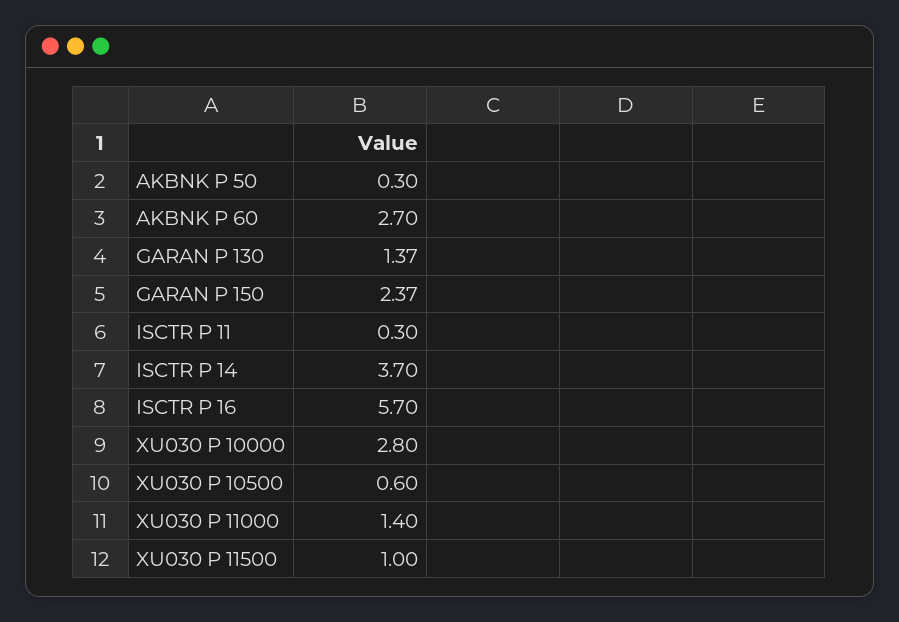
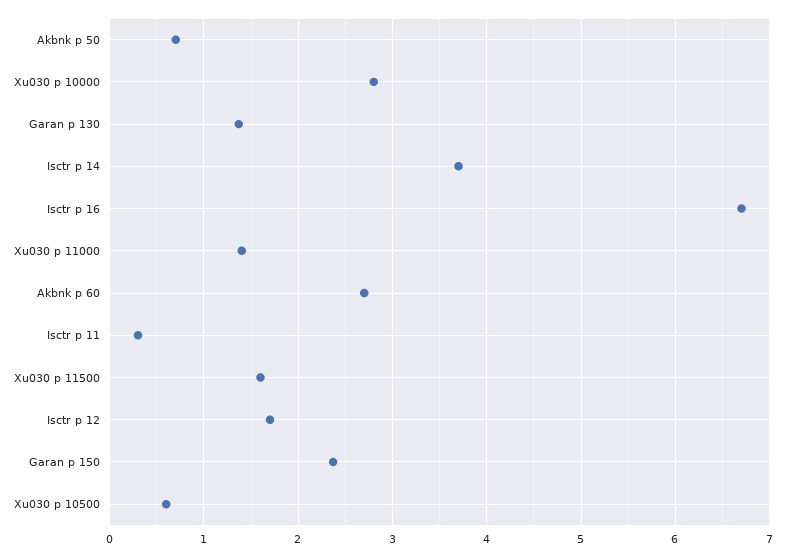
AKBNK P 50: 0.3 -> 0.7
ISCTR P 16: 5.7 -> 6.7
XU030 P 11500: 1 -> 1.6
Isctr p 12: none -> 1.7

